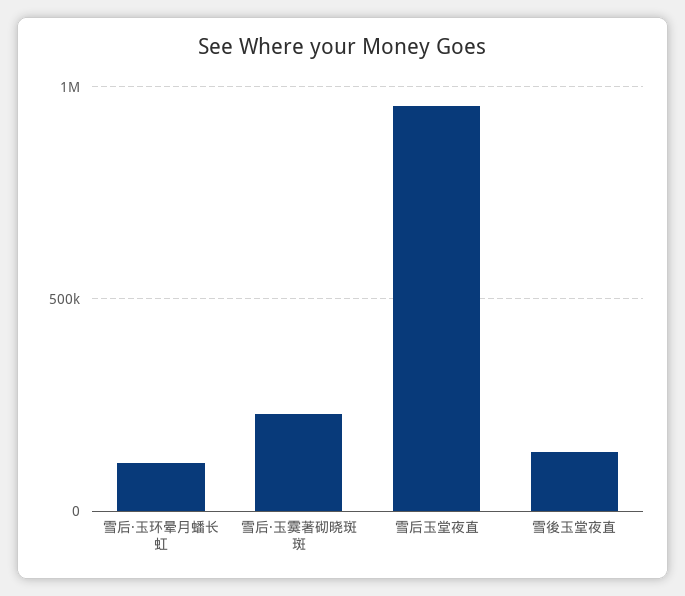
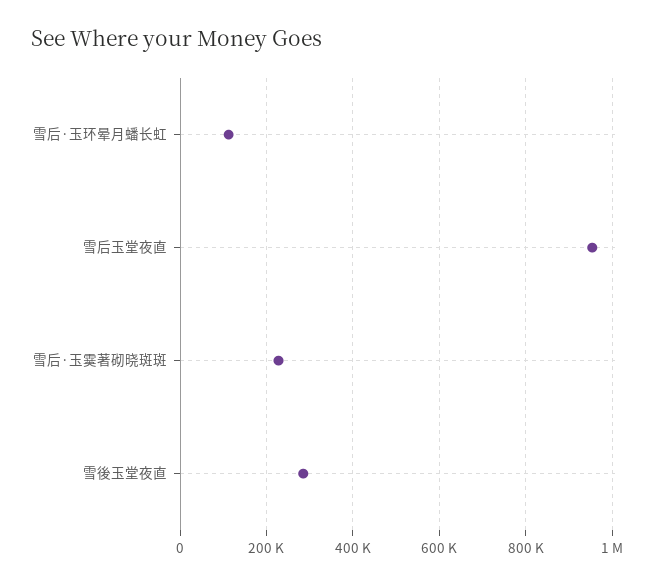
雪後玉堂夜直: 150000 -> 280000

